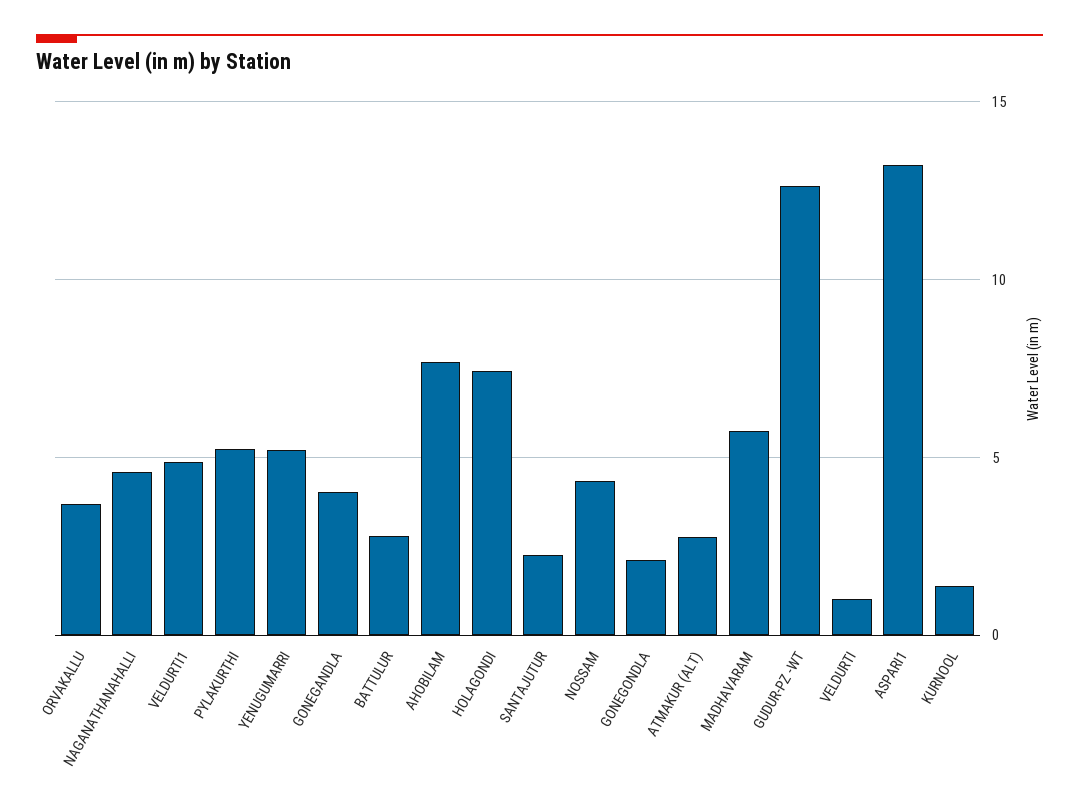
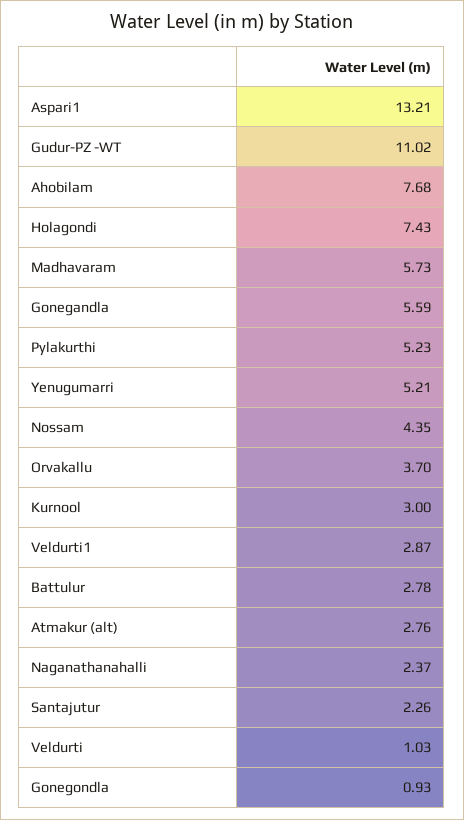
NAGANATHANAHALLI: 4.5 -> 2.37
VELDURTI1: 5 -> 2.87
GONEGANDLA: 4 -> 5.59
GONEGONDLA: 2 -> 0.93
GUDUR-PZ -WT: 12.5 -> 11.02
KURNOOL: 1.5 -> 3

